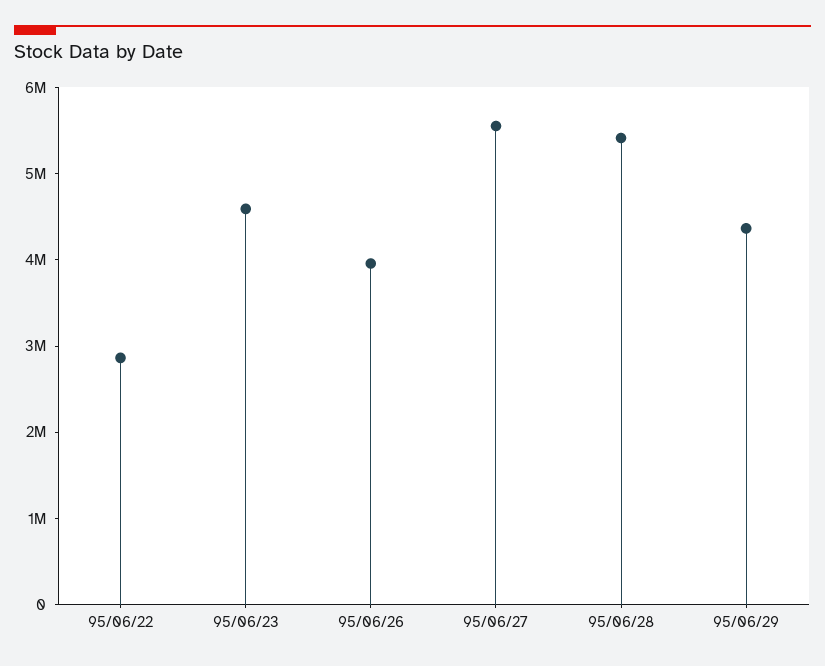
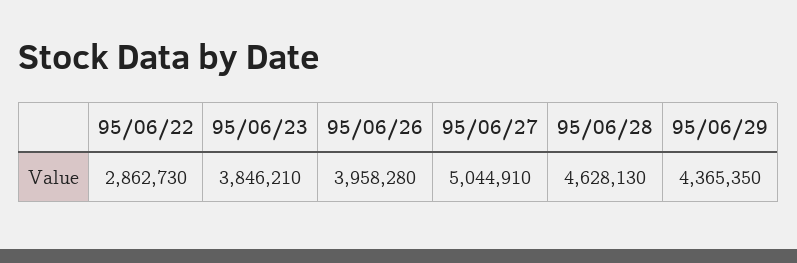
95/06/23: 4600000 -> 3846210
95/06/27: 5600000 -> 5044910
95/06/28: 5400000 -> 4628130

